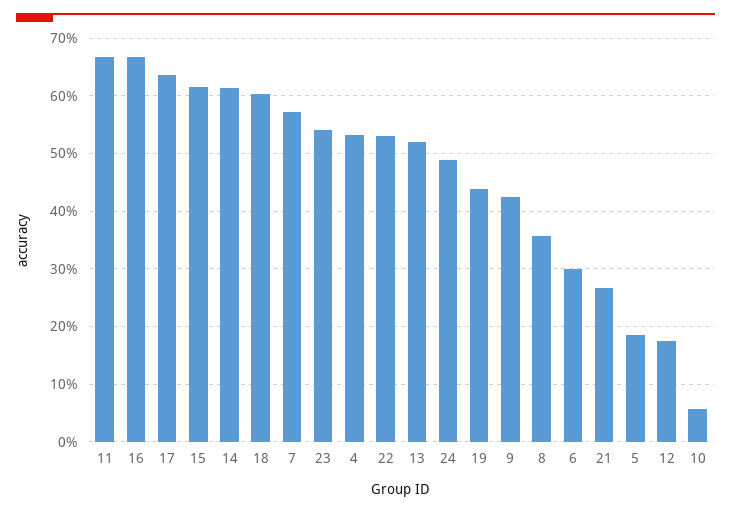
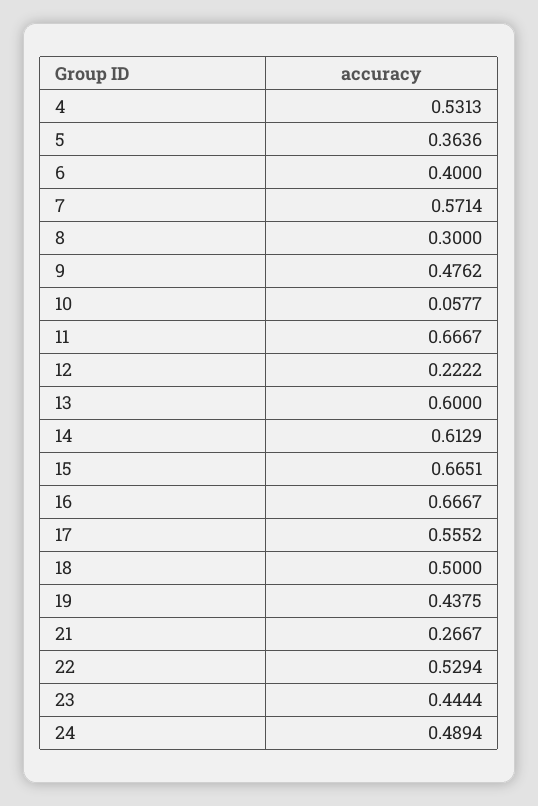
17: 0.64 -> 0.5552
15: 0.62 -> 0.6651
18: 0.6 -> 0.5
23: 0.54 -> 0.4444
13: 0.52 -> 0.6
9: 0.42 -> 0.4762
8: 0.36 -> 0.3
6: 0.3 -> 0.4
5: 0.18 -> 0.3636
12: 0.18 -> 0.2222

